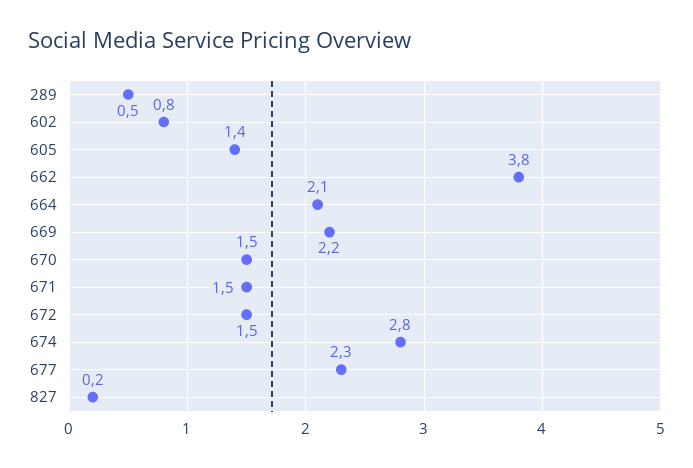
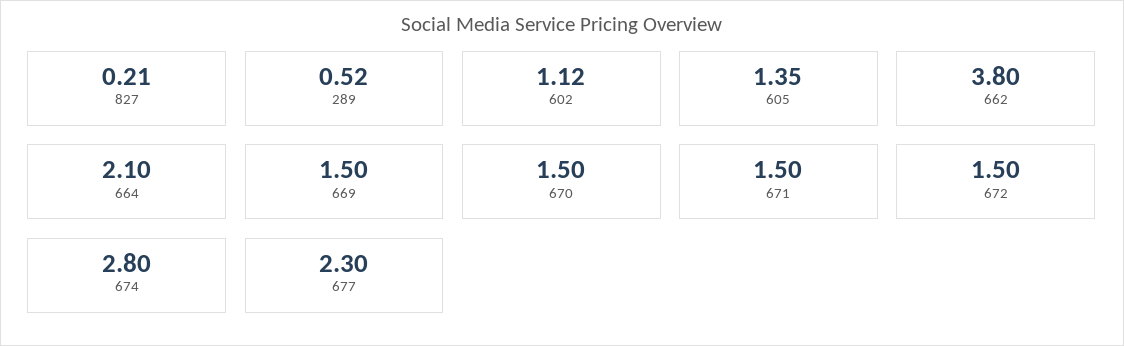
602: 0.8 -> 1.12
669: 2.2 -> 1.5

